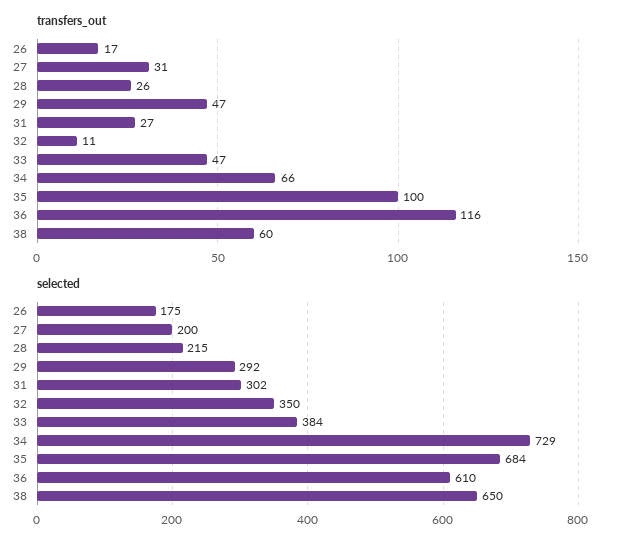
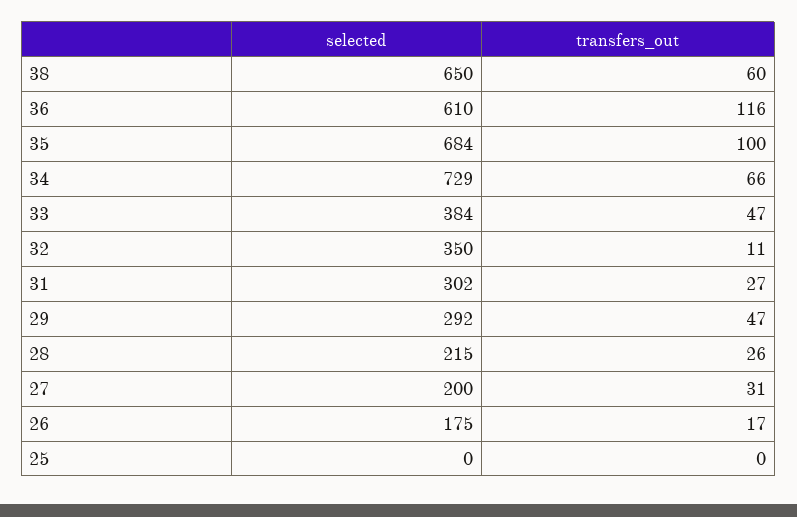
selected, 25: none -> 0
transfers_out, 25: none -> 0

